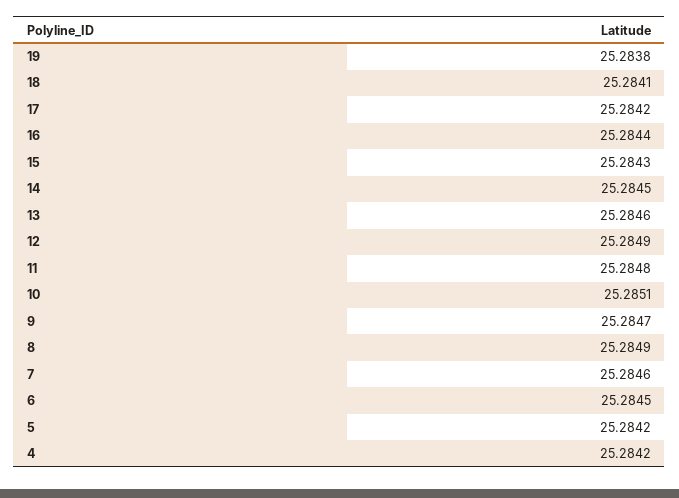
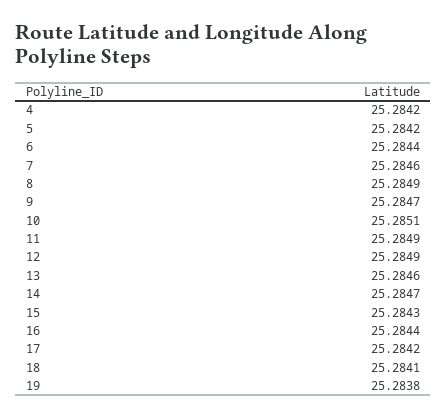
14: 25.2845 -> 25.2847
11: 25.2848 -> 25.2849
6: 25.2845 -> 25.2844

